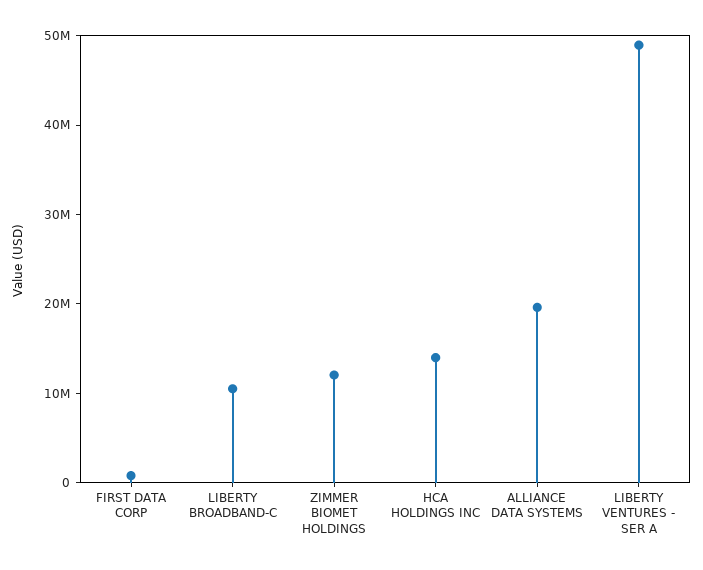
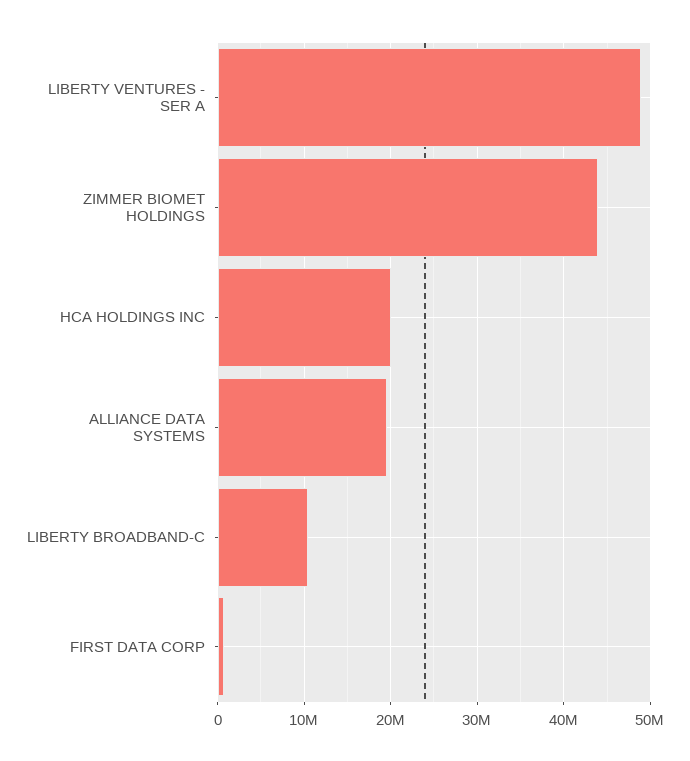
ZIMMER BIOMET HOLDINGS: 12000000 -> 44000000
HCA HOLDINGS INC: 14000000 -> 20000000

